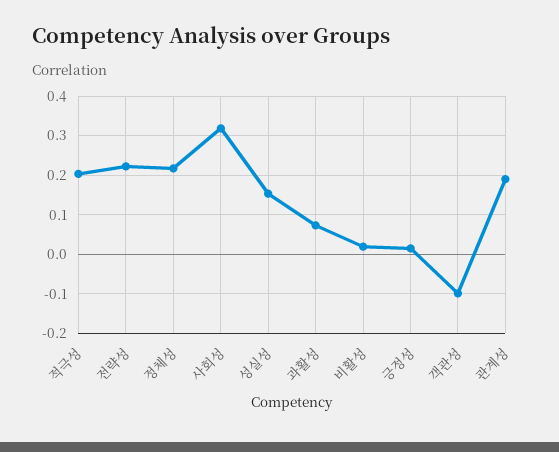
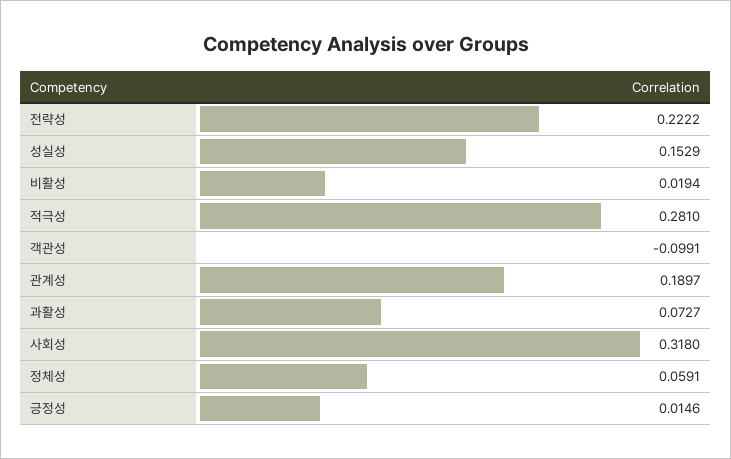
적극성: 0.2 -> 0.281
정체성: 0.22 -> 0.0591

